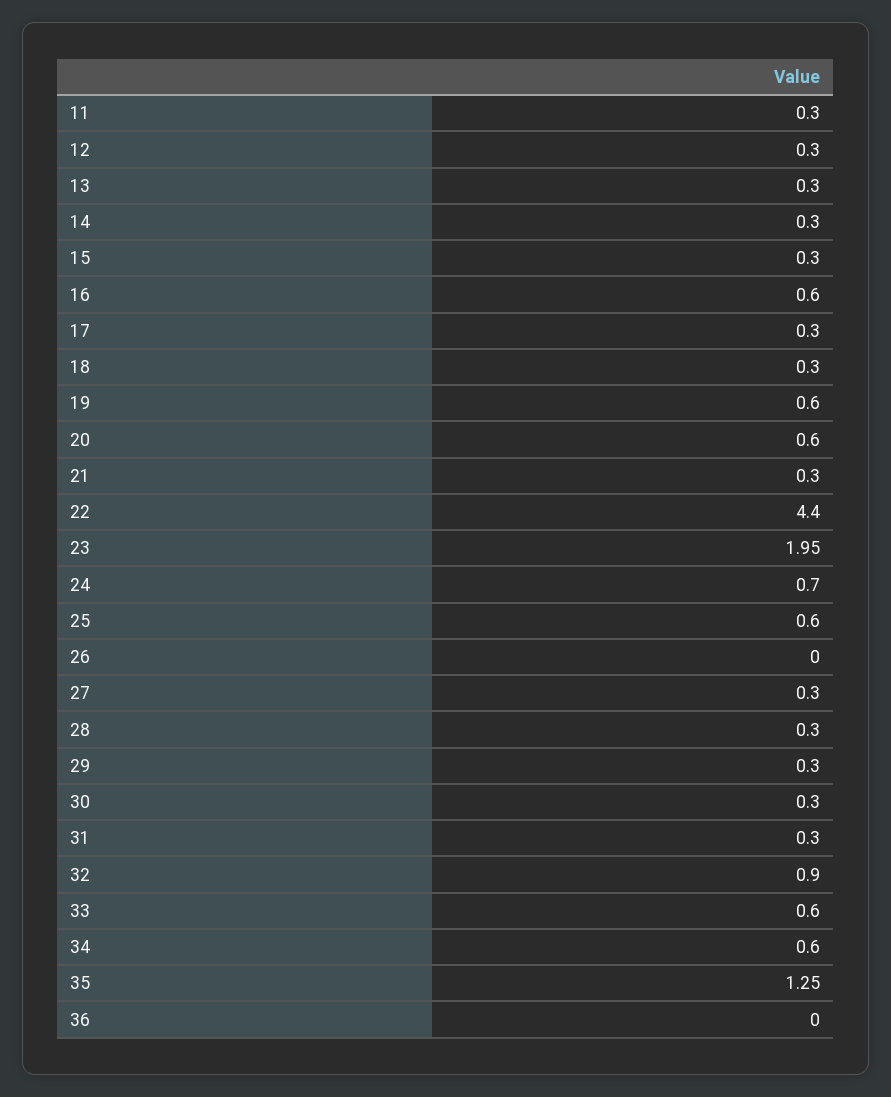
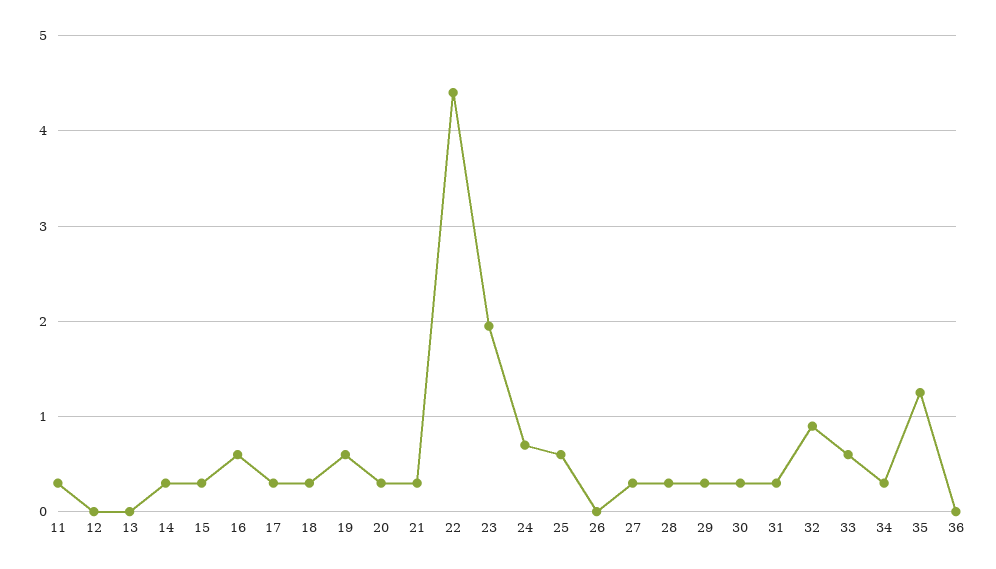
12: 0.3 -> 0
13: 0.3 -> 0
20: 0.6 -> 0.3
34: 0.6 -> 0.3

